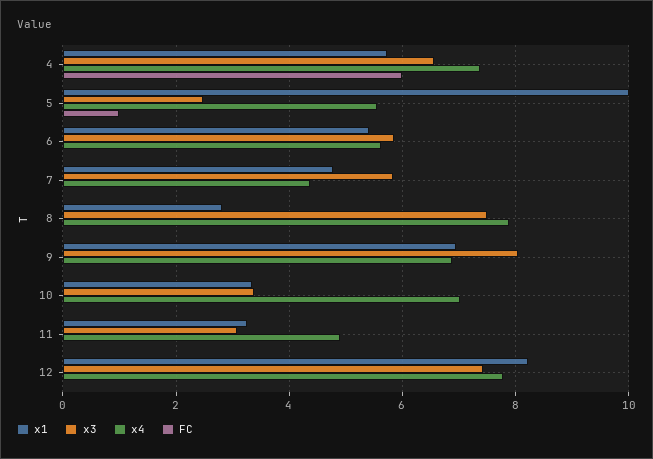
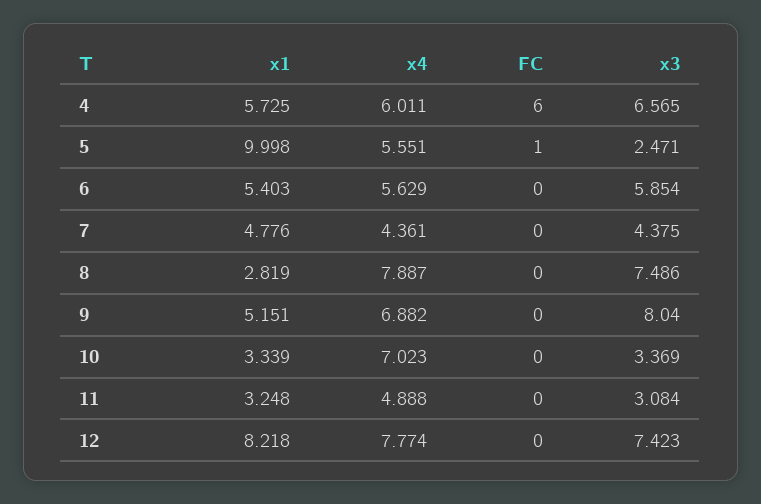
x4, 4: 7.4 -> 6.011
x3, 7: 5.8 -> 4.375
x1, 9: 7 -> 5.151

